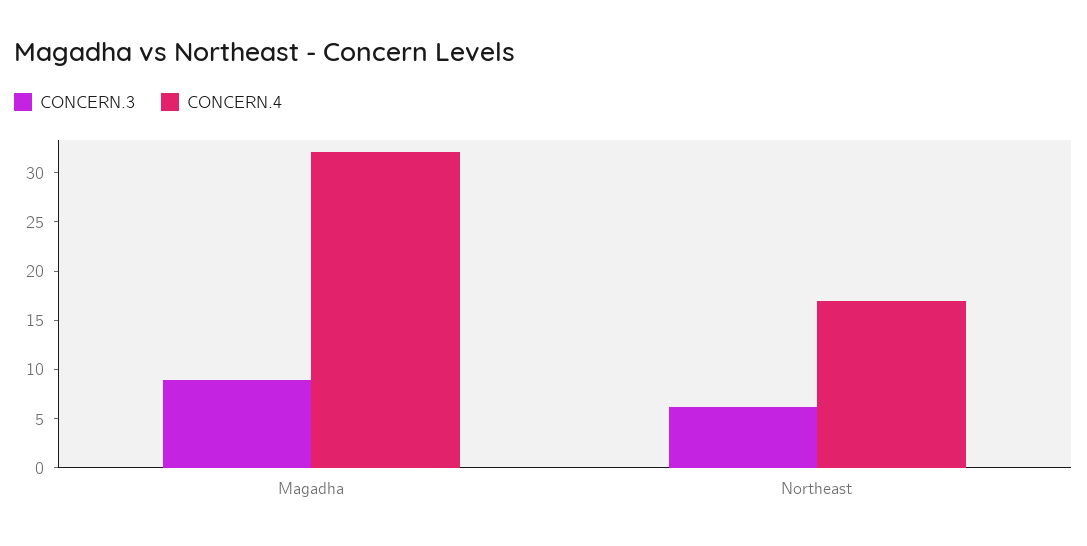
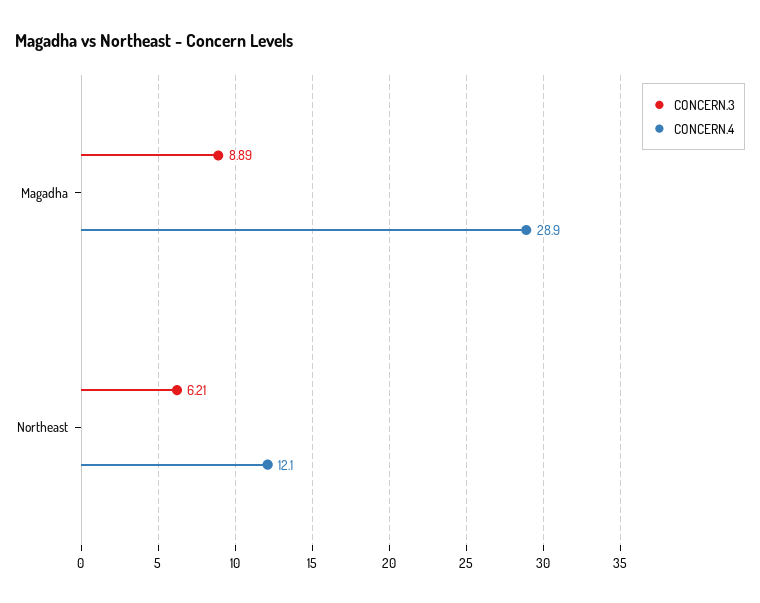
CONCERN.4, Magadha: 32 -> 28.9
CONCERN.4, Northeast: 17 -> 12.1

